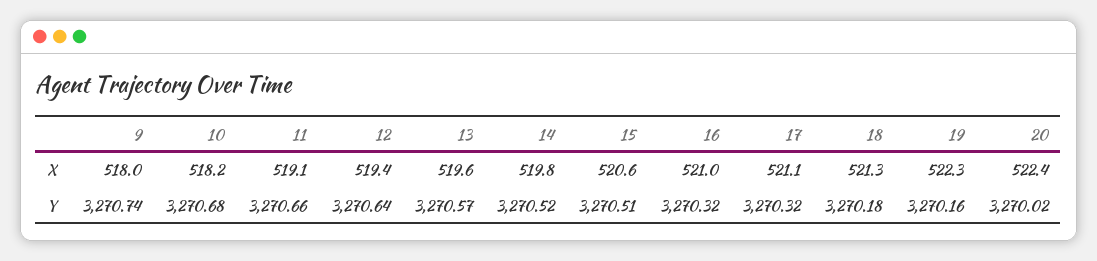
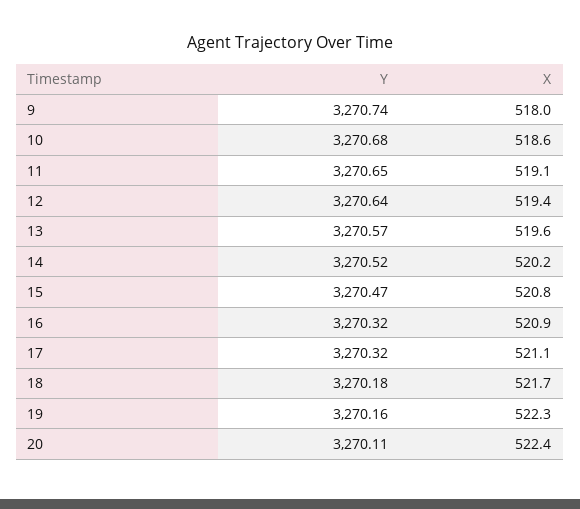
10, X: 518.2 -> 518.6
14, X: 519.8 -> 520.2
15, X: 520.6 -> 520.8
16, X: 521 -> 520.9
18, X: 521.3 -> 521.7
11, Y: 3270.66 -> 3270.65
15, Y: 3270.51 -> 3270.47
20, Y: 3270.02 -> 3270.11

